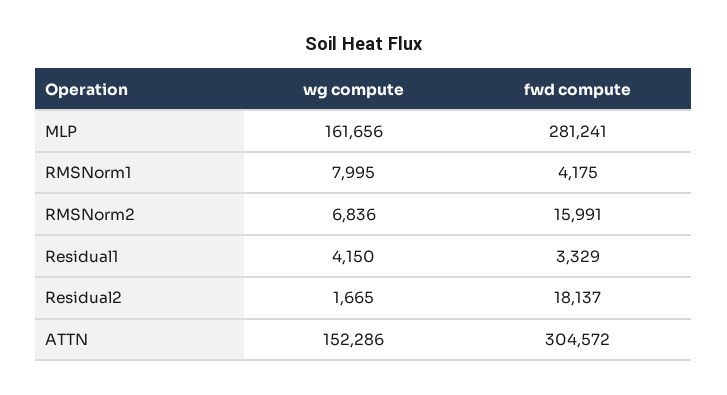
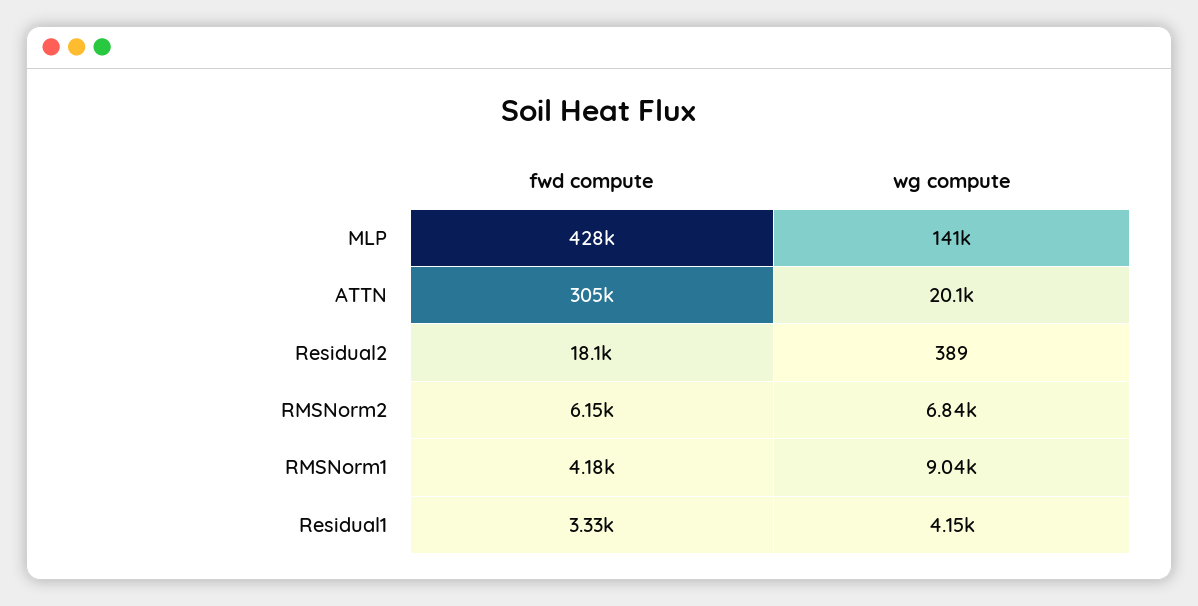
wg compute, MLP: 161656 -> 141000
fwd compute, MLP: 281241 -> 428000
wg compute, RMSNorm1: 7995 -> 9040
fwd compute, RMSNorm2: 15991 -> 6150
wg compute, Residual2: 1665 -> 389
wg compute, ATTN: 152286 -> 20100

